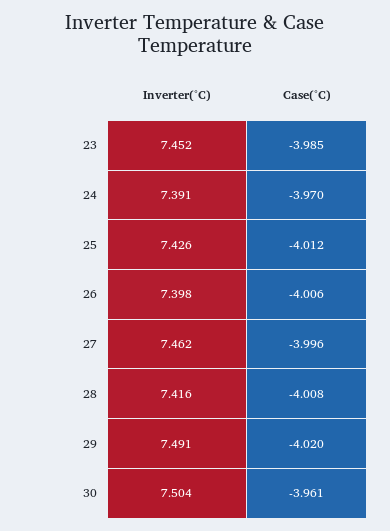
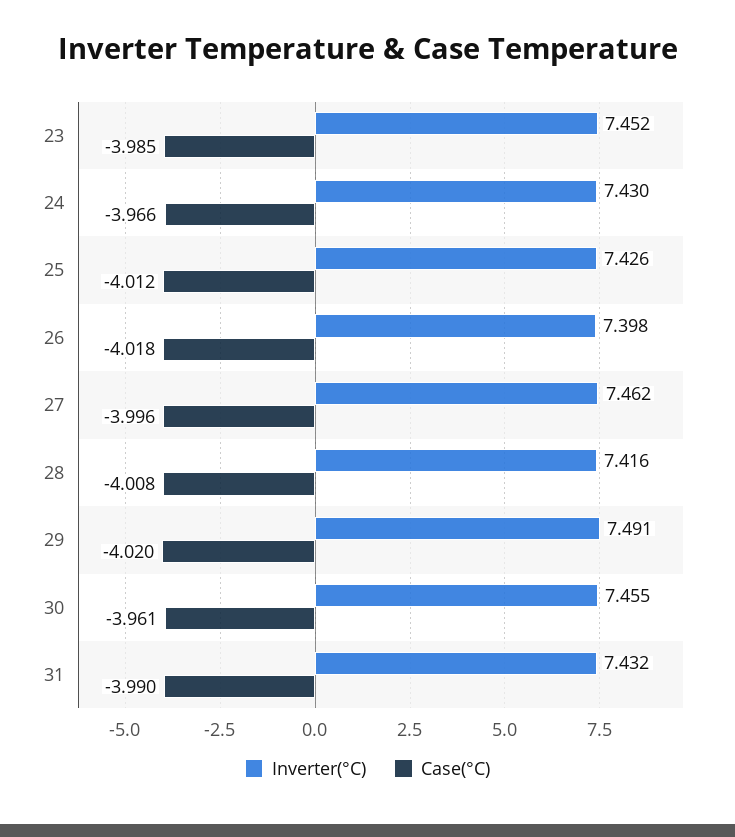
Inverter(°C), 24: 7.391 -> 7.43
Case(°C), 24: -3.97 -> -3.966
Case(°C), 26: -4.006 -> -4.018
Inverter(°C), 30: 7.504 -> 7.455
Inverter(°C), 31: none -> 7.432
Case(°C), 31: none -> -3.99

